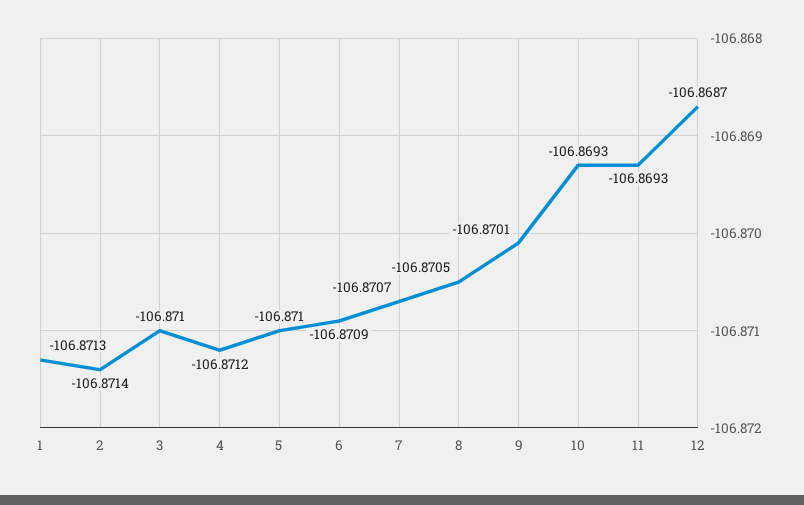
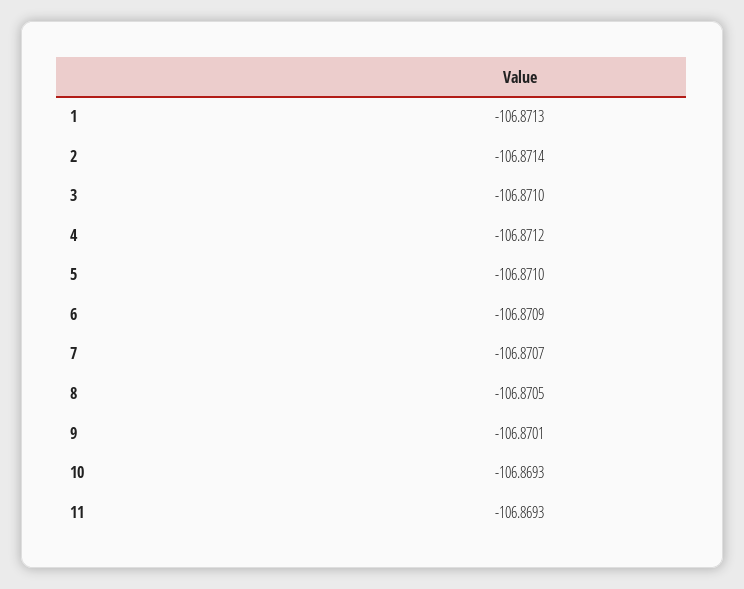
12: -106.8687 -> none

